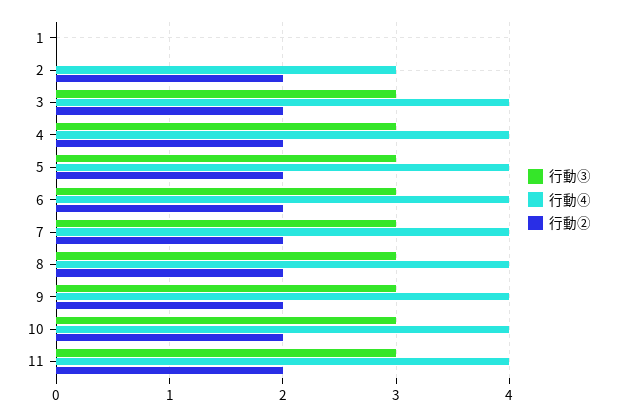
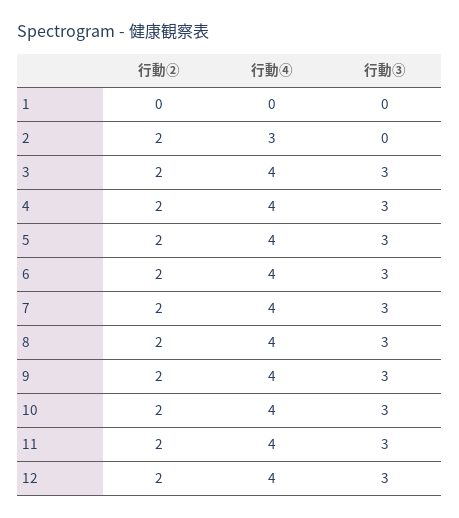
行動②, 12: none -> 2
行動④, 12: none -> 4
行動③, 12: none -> 3

